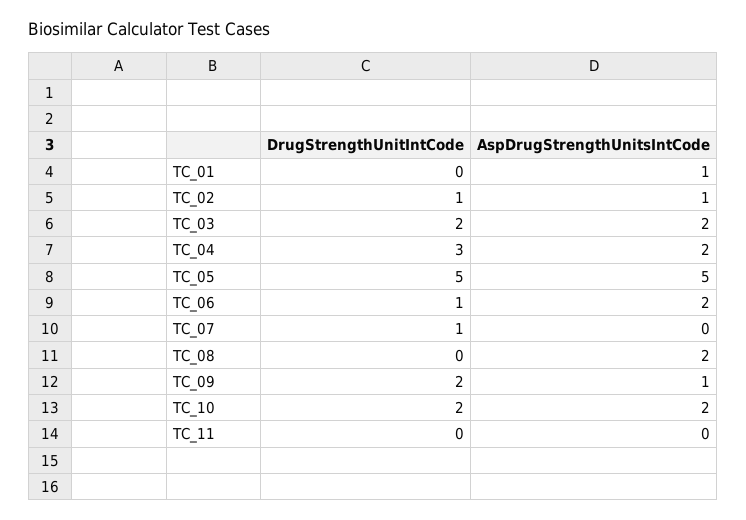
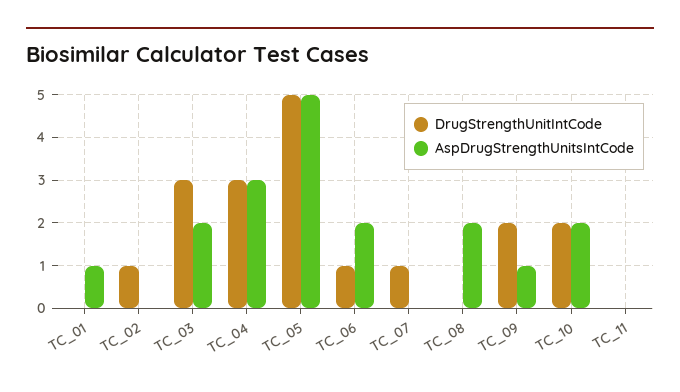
AspDrugStrengthUnitsIntCode, TC_02: 1 -> 0
DrugStrengthUnitIntCode, TC_03: 2 -> 3
AspDrugStrengthUnitsIntCode, TC_04: 2 -> 3

